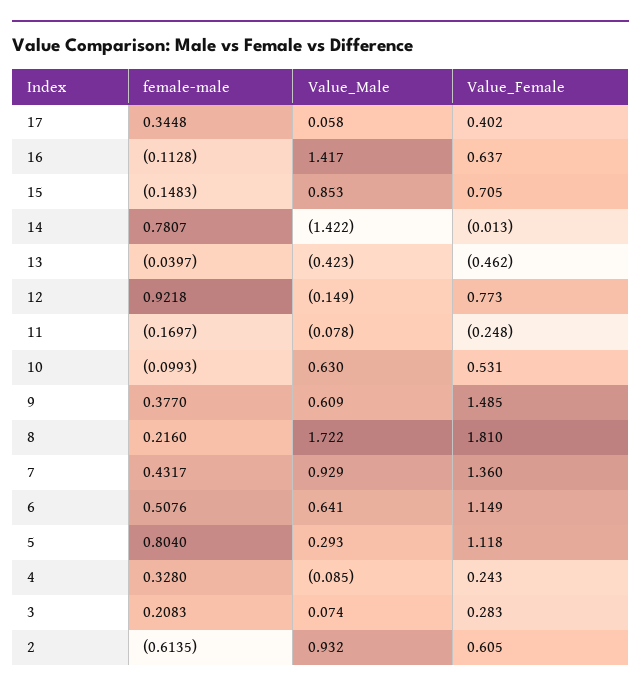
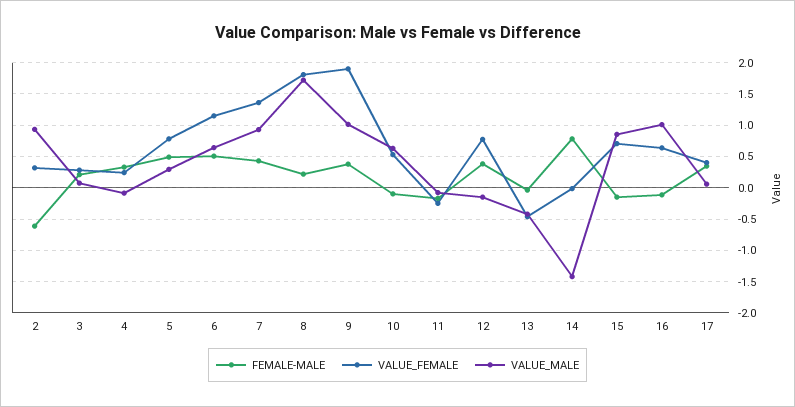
Value_Male, 16: 1.417 -> 1
female-male, 12: 0.9218 -> 0.4
Value_Male, 9: 0.609 -> 1
Value_Female, 9: 1.485 -> 1.9
female-male, 5: 0.804 -> 0.5
Value_Female, 5: 1.118 -> 0.8
Value_Female, 2: 0.605 -> 0.3

